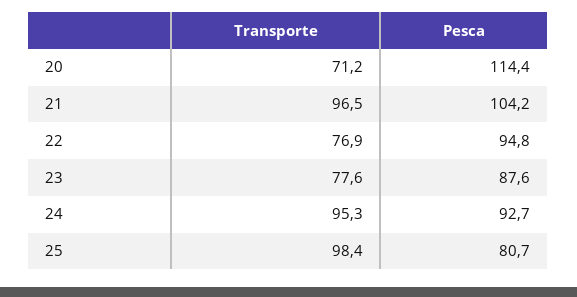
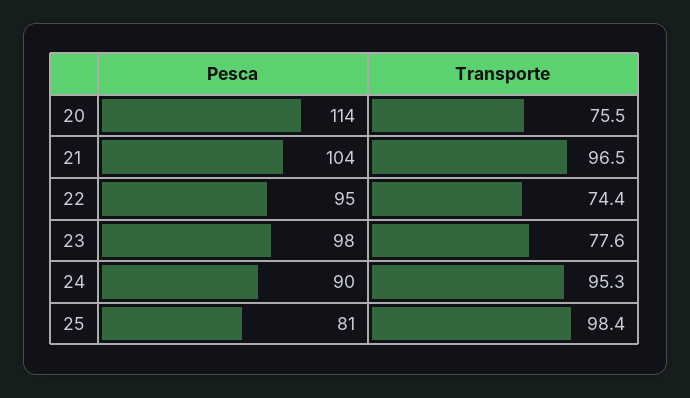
Transporte, 20: 71.2 -> 75.5
Transporte, 22: 76.9 -> 74.4
Pesca, 23: 87.6 -> 98
Pesca, 24: 92.7 -> 90

